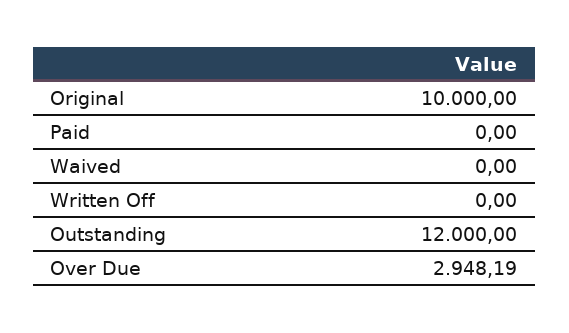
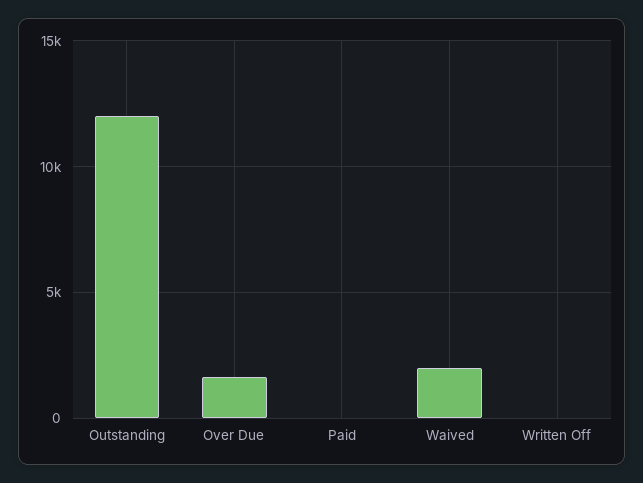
Original: 10000 -> none
Waived: 0 -> 2000
Over Due: 2948.19 -> 1500

